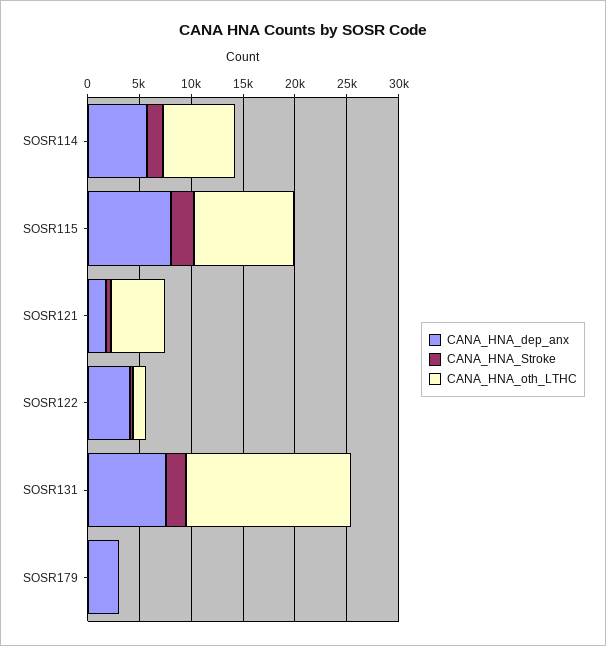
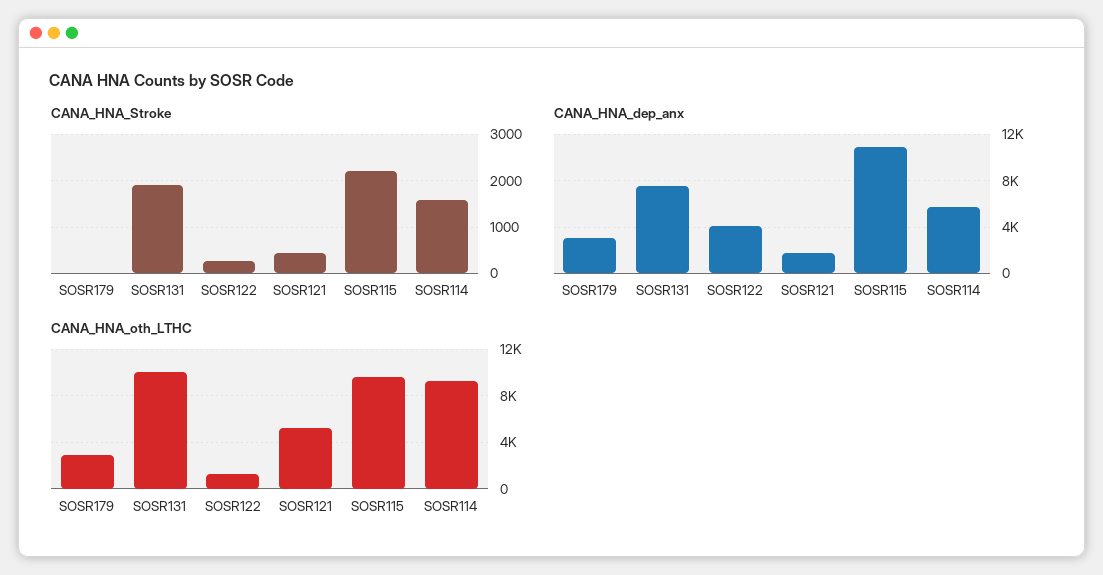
CANA_HNA_oth_LTHC, SOSR114: 7000 -> 9000
CANA_HNA_dep_anx, SOSR115: 8000 -> 11000
CANA_HNA_oth_LTHC, SOSR131: 16000 -> 10000
CANA_HNA_oth_LTHC, SOSR179: 0 -> 3000

